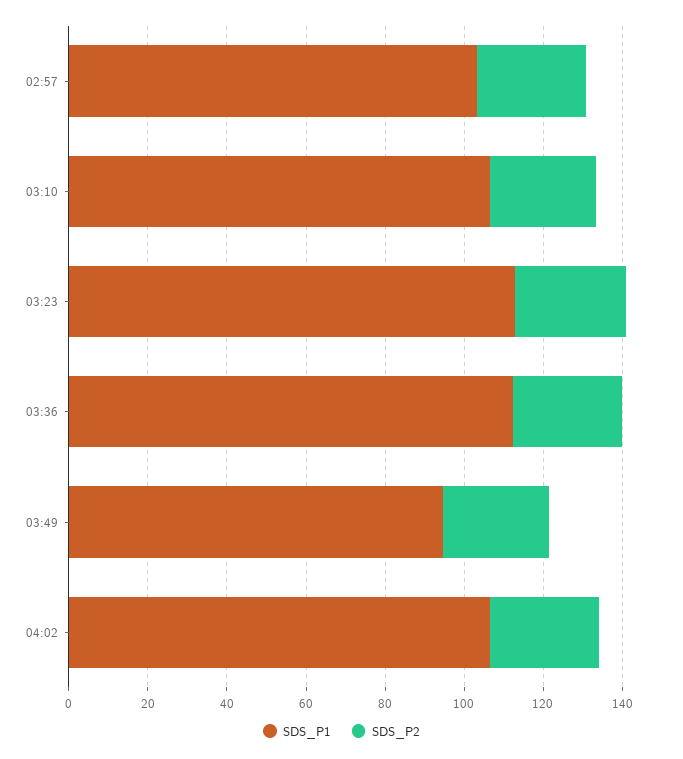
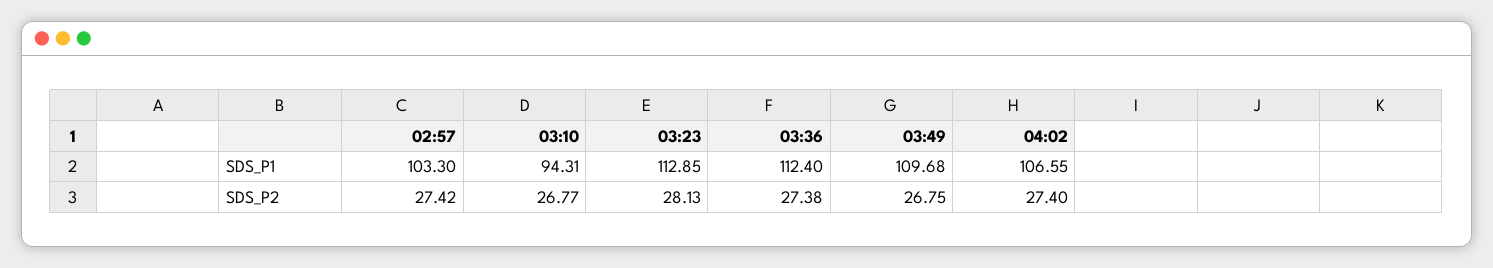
SDS_P1, 03:10: 105 -> 94.31
SDS_P1, 03:49: 95 -> 109.68

